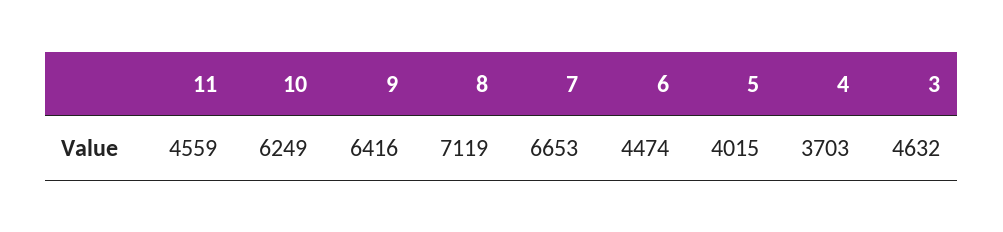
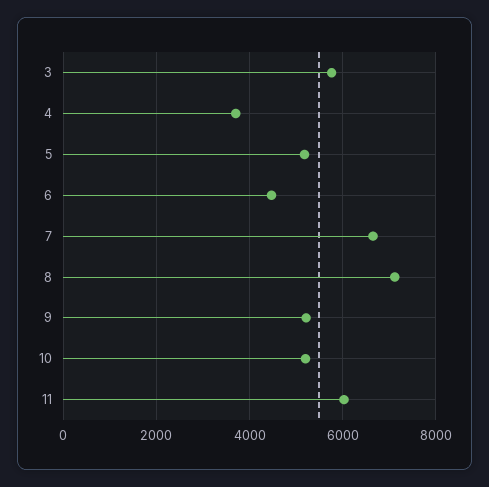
11: 4559 -> 6000
10: 6249 -> 5200
9: 6416 -> 5200
5: 4015 -> 5200
3: 4632 -> 5800

